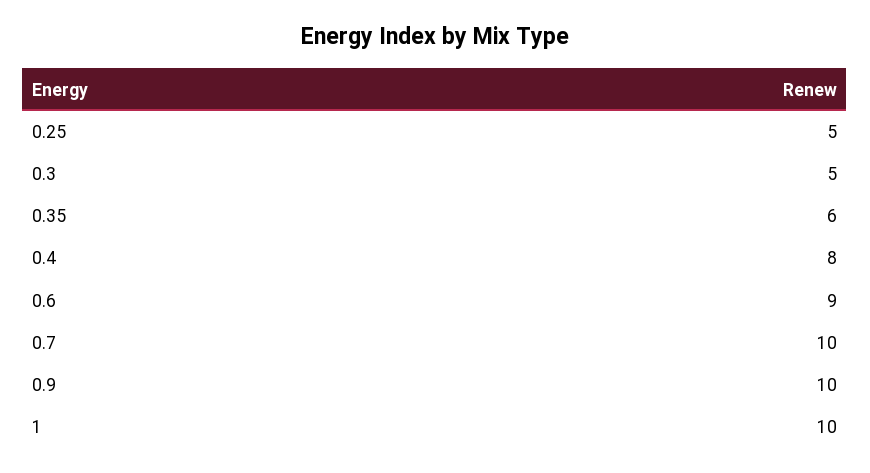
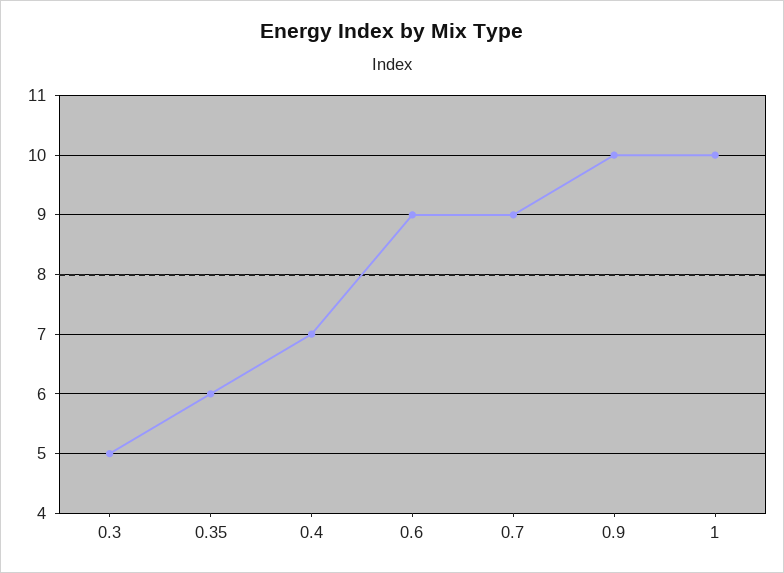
0.25: 5 -> none
0.4: 8 -> 7
0.7: 10 -> 9

